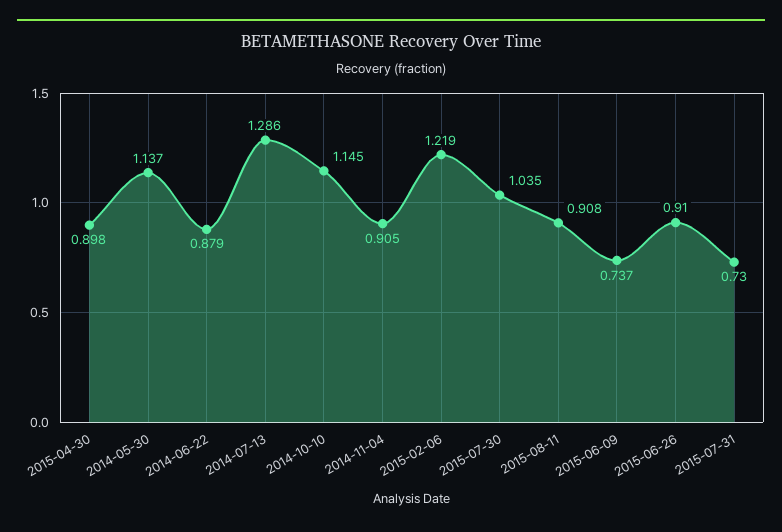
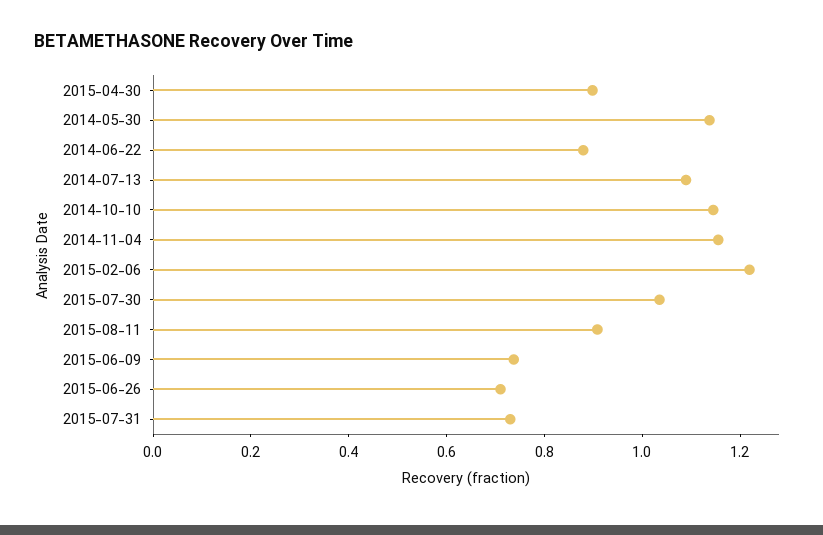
2014-07-13: 1.286 -> 1.1
2014-11-04: 0.905 -> 1.15
2015-06-26: 0.91 -> 0.7

